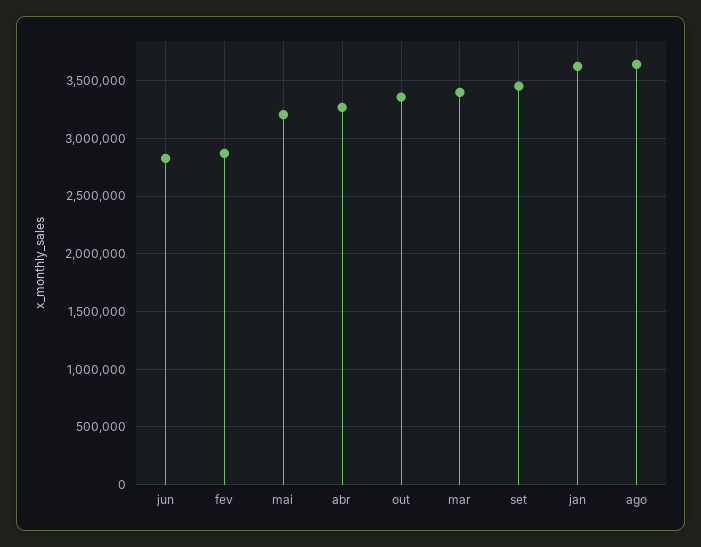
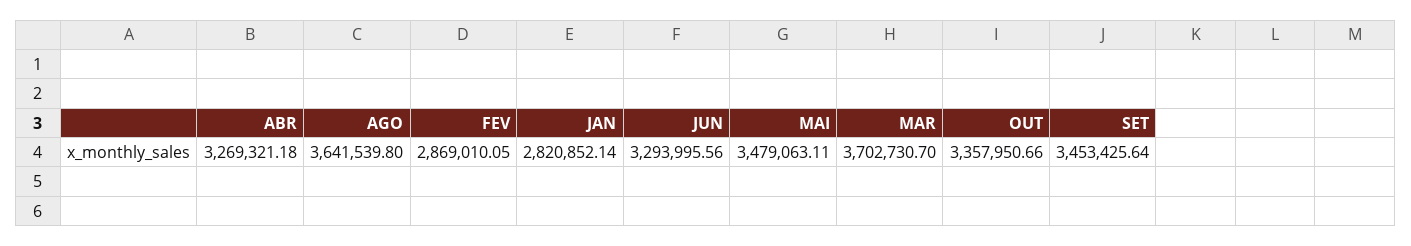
jun: 2800000 -> 3293995.56
mai: 3200000 -> 3479063.11
mar: 3400000 -> 3702730.7
jan: 3600000 -> 2820852.14

